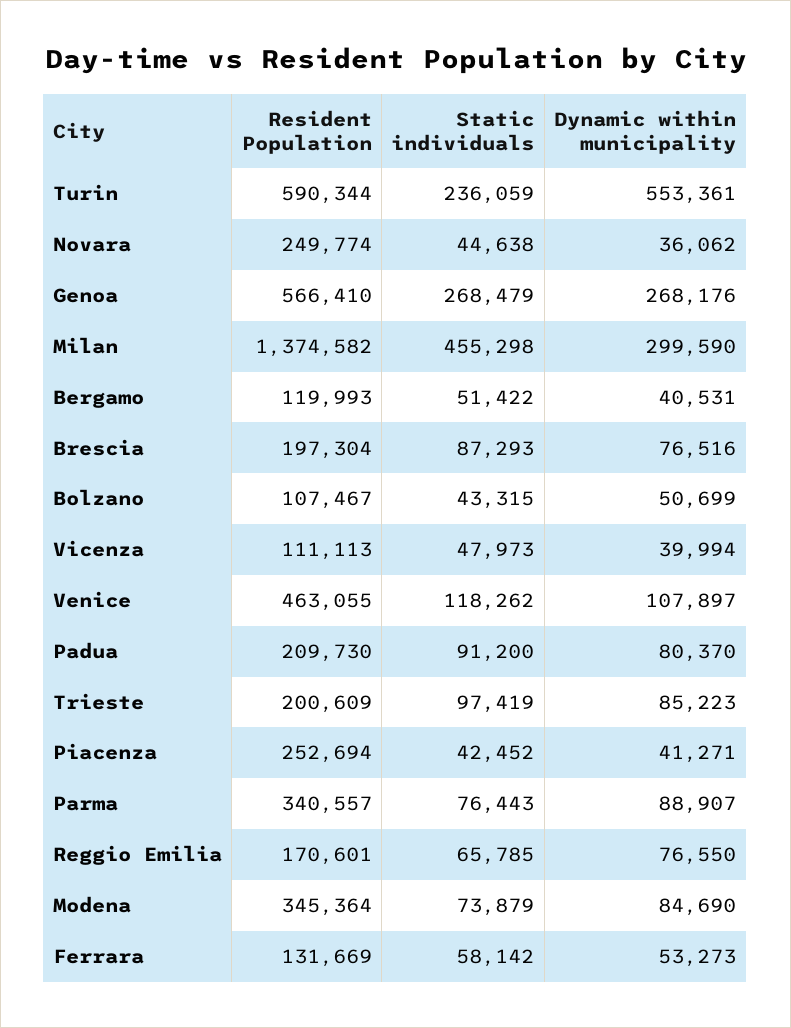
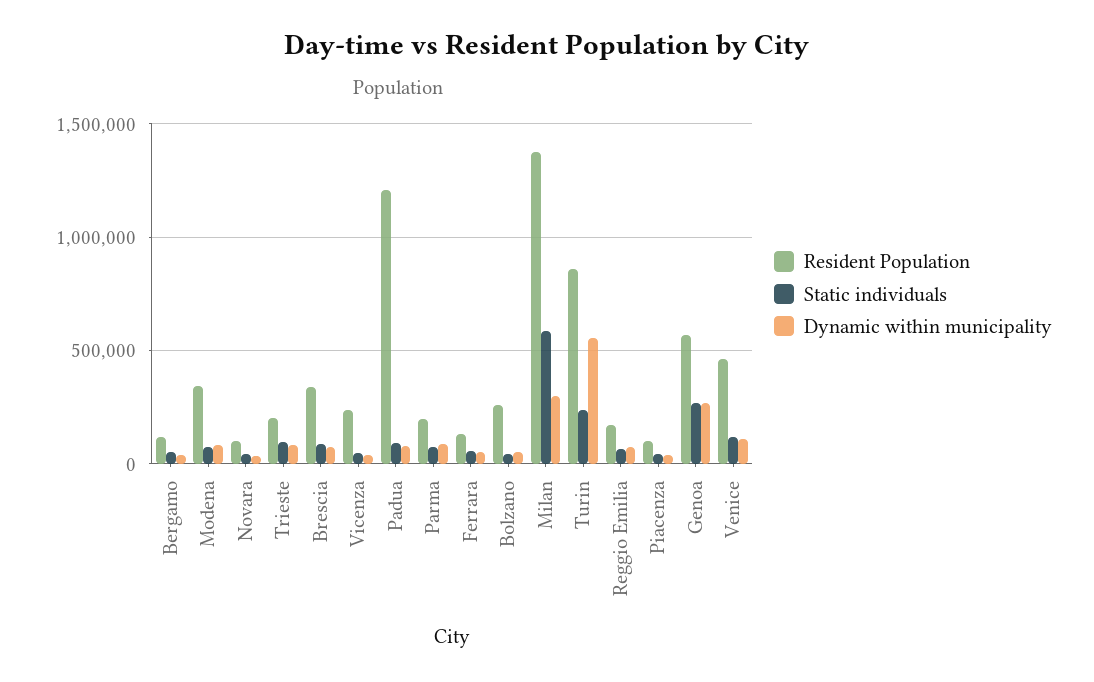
Resident Population, Turin: 590344 -> 850000
Resident Population, Novara: 249774 -> 100000
Static individuals, Milan: 455298 -> 600000
Resident Population, Brescia: 197304 -> 350000
Resident Population, Bolzano: 107467 -> 250000
Resident Population, Vicenza: 111113 -> 250000
Resident Population, Padua: 209730 -> 1200000
Resident Population, Piacenza: 252694 -> 100000
Resident Population, Parma: 340557 -> 200000

